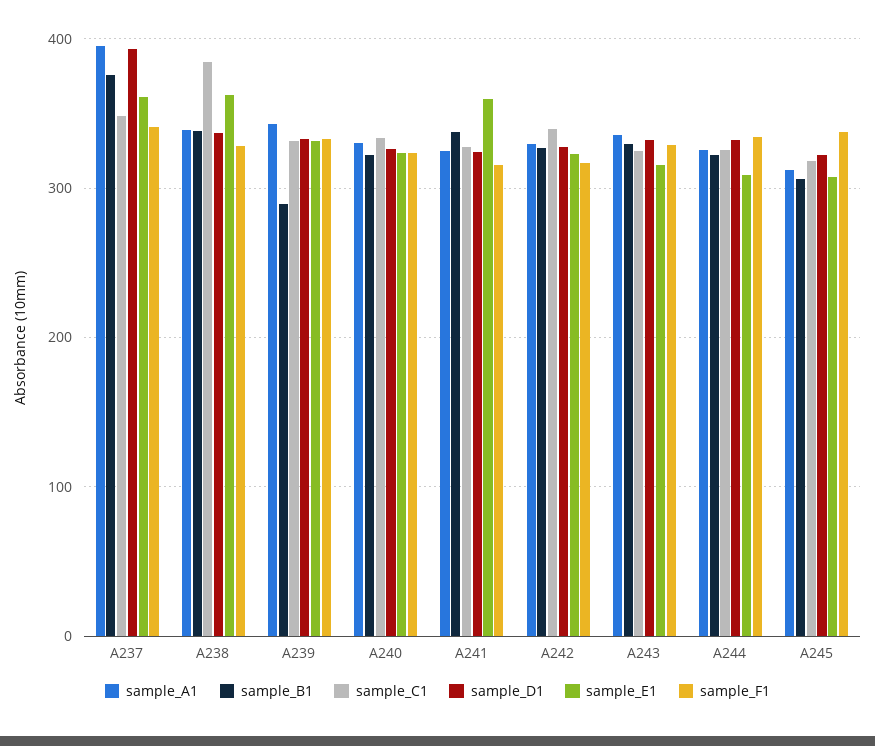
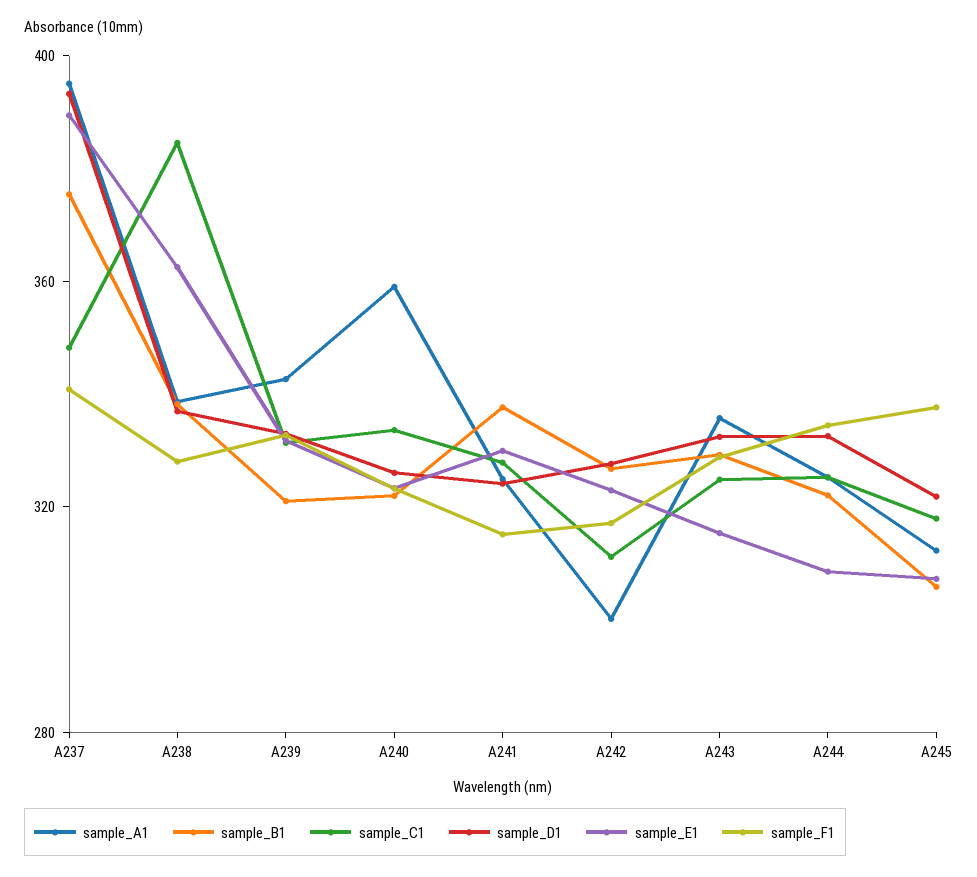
sample_E1, A237: 360 -> 390
sample_B1, A239: 290 -> 320
sample_A1, A240: 330 -> 360
sample_E1, A241: 360 -> 330
sample_A1, A242: 330 -> 300
sample_C1, A242: 340 -> 310

